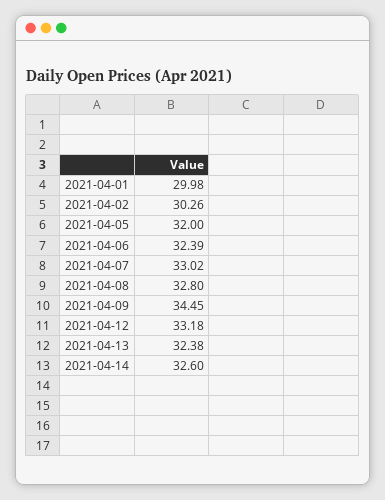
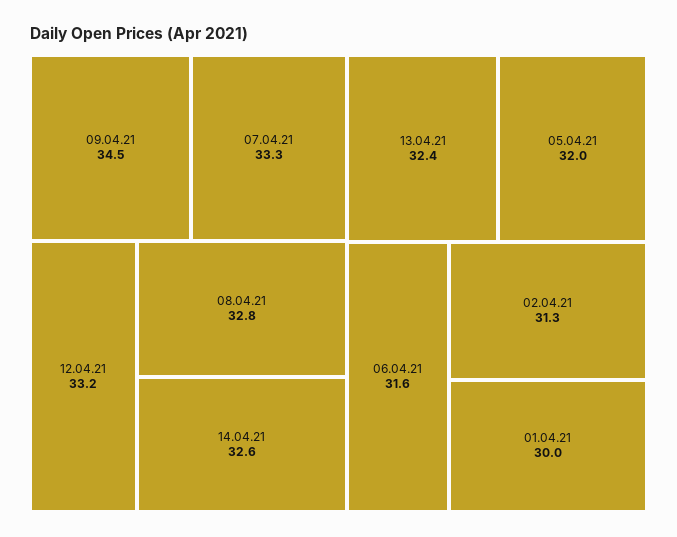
2021-04-02: 30.26 -> 31.3
2021-04-06: 32.39 -> 31.6
2021-04-07: 33.02 -> 33.3

